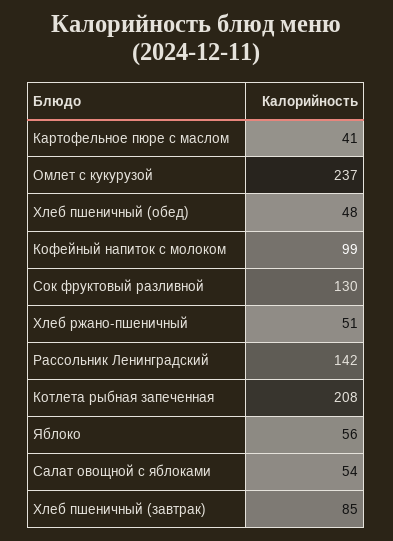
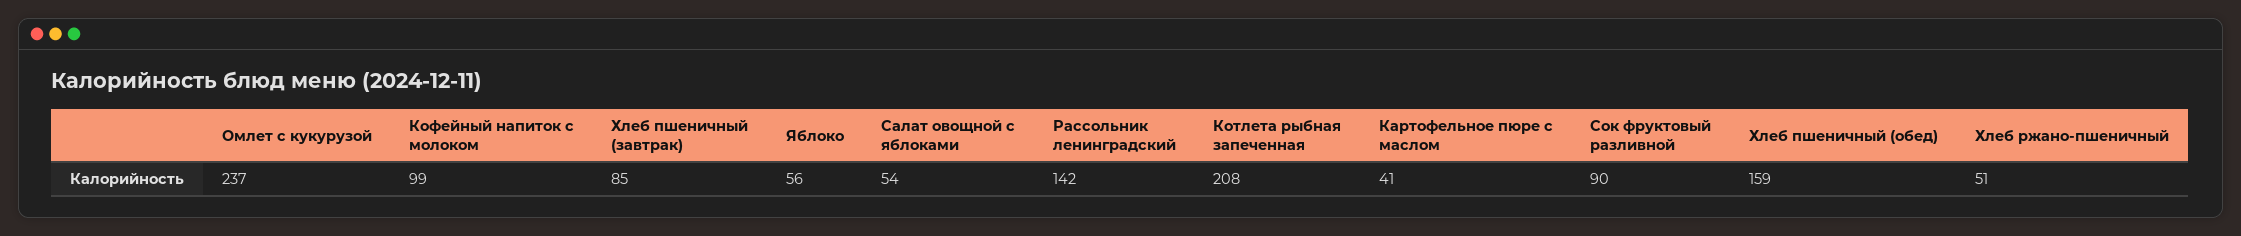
Хлеб пшеничный (обед): 48 -> 159
Сок фруктовый разливной: 130 -> 90

